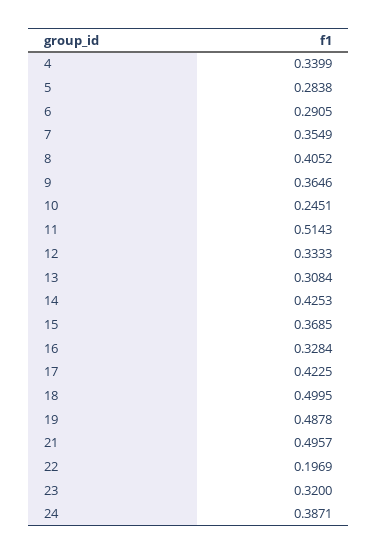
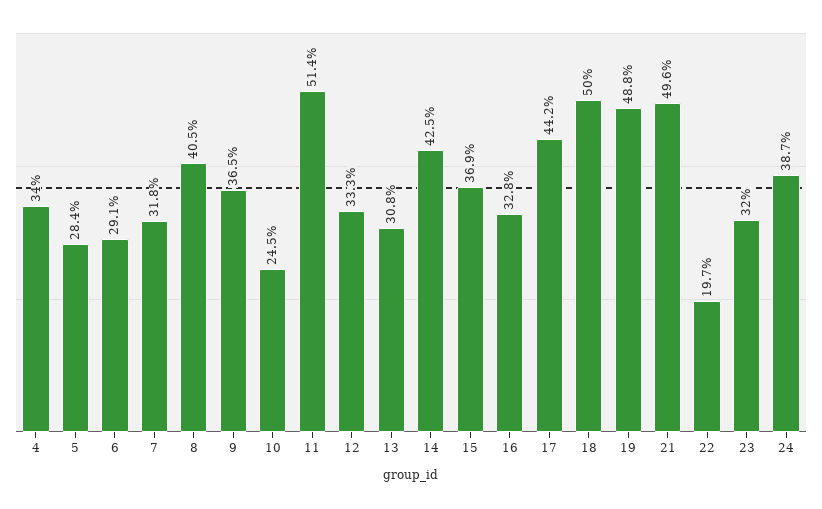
7: 0.3549 -> 0.318
17: 0.4225 -> 0.442

